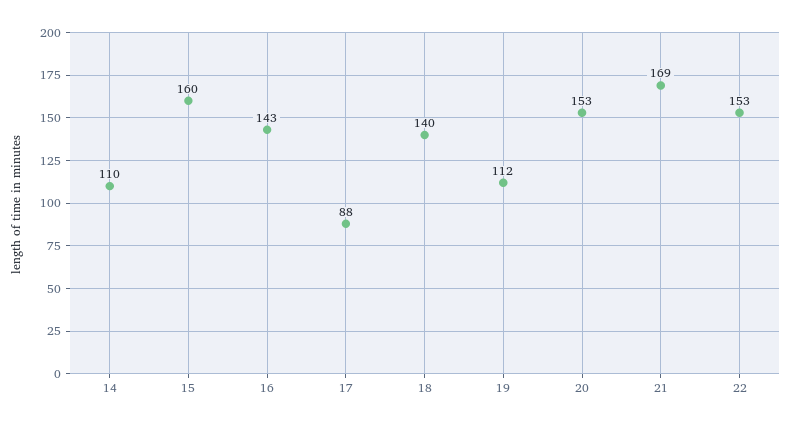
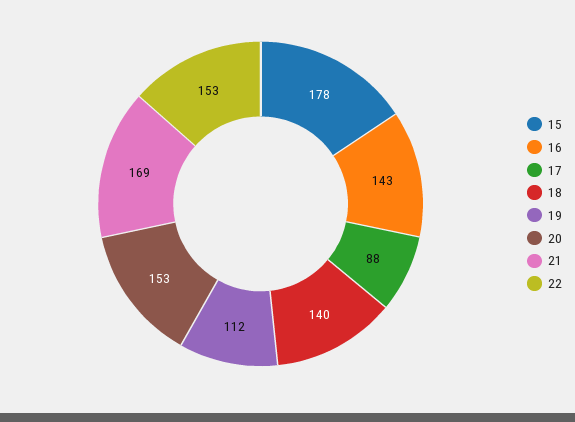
14: 110 -> none
15: 160 -> 178

